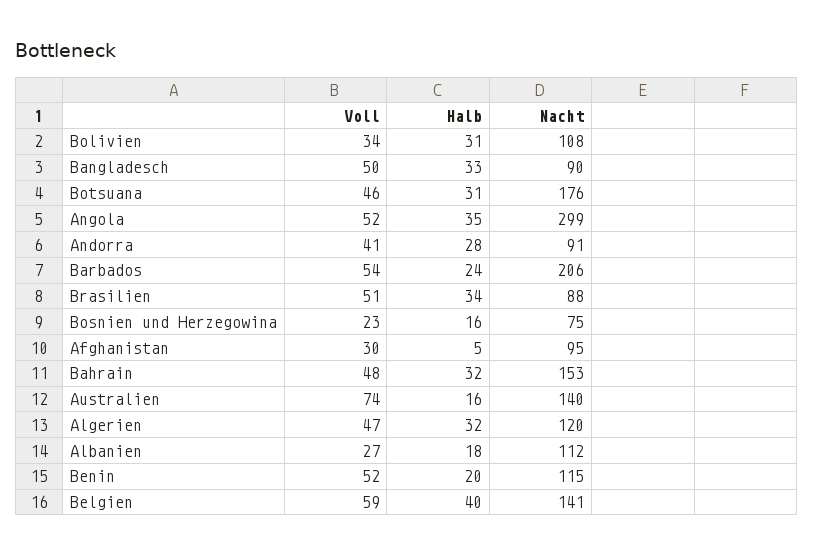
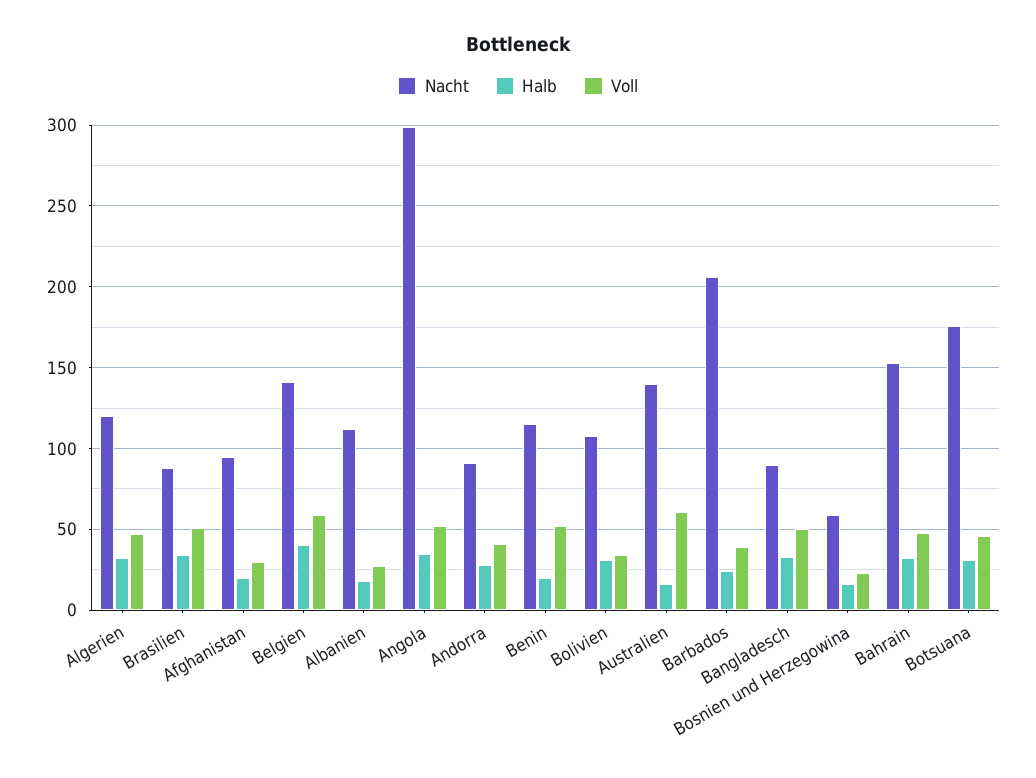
Voll, Barbados: 54 -> 40
Nacht, Bosnien und Herzegowina: 75 -> 60
Halb, Afghanistan: 5 -> 20
Voll, Australien: 74 -> 60

